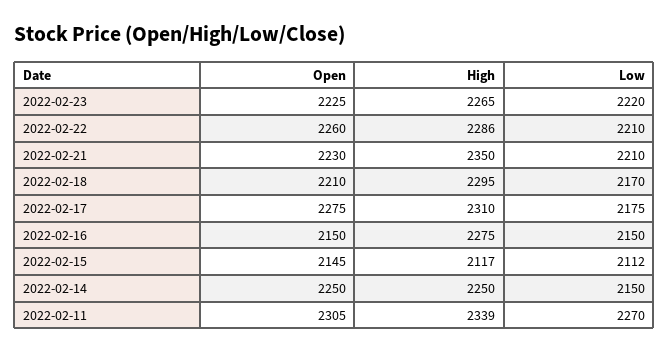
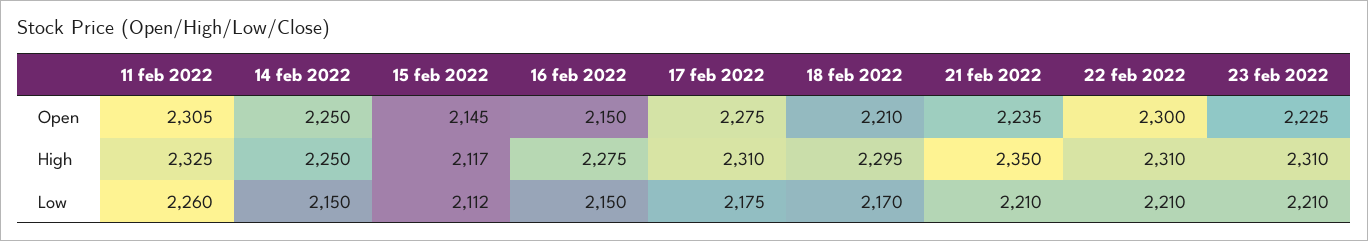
High, 2022-02-23: 2265 -> 2310
Low, 2022-02-23: 2220 -> 2210
Open, 2022-02-22: 2260 -> 2300
High, 2022-02-22: 2286 -> 2310
Open, 2022-02-21: 2230 -> 2235
High, 2022-02-11: 2339 -> 2325
Low, 2022-02-11: 2270 -> 2260

